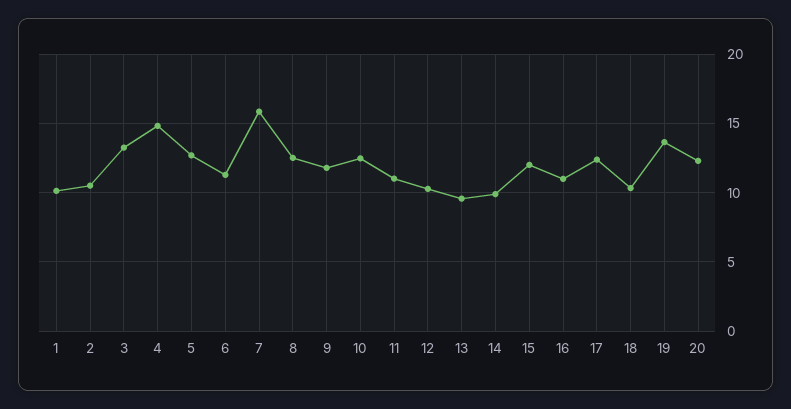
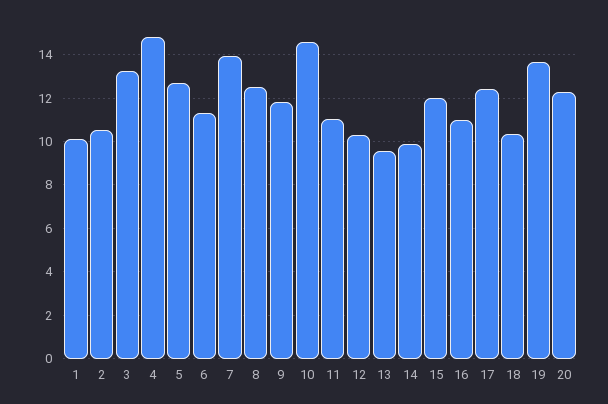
7: 16 -> 14
10: 12.5 -> 14.5

